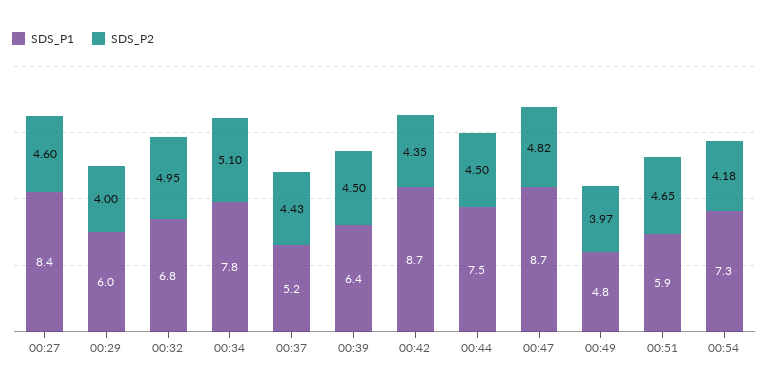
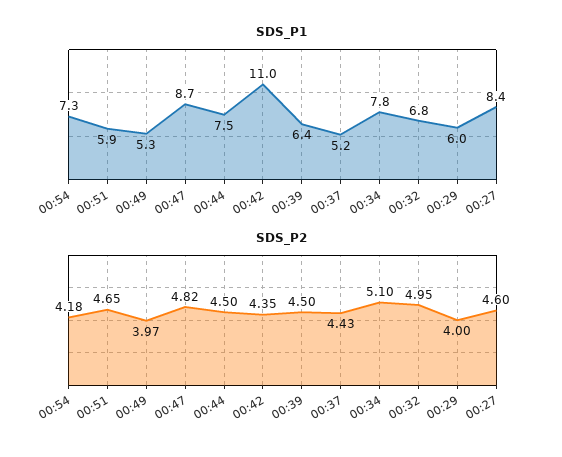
SDS_P1, 00:42: 8.7 -> 11
SDS_P1, 00:49: 4.8 -> 5.3

